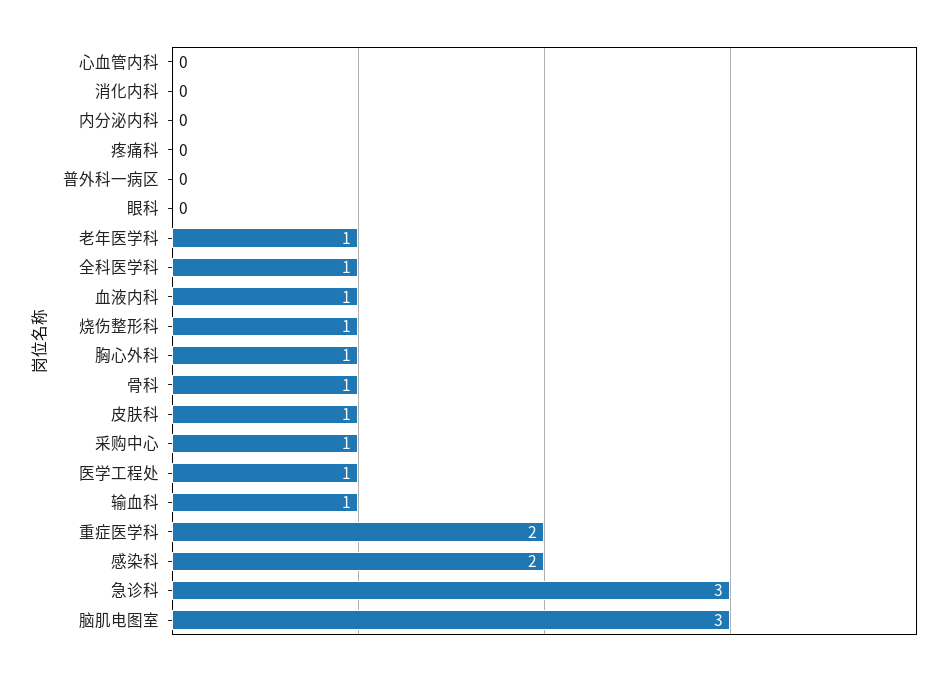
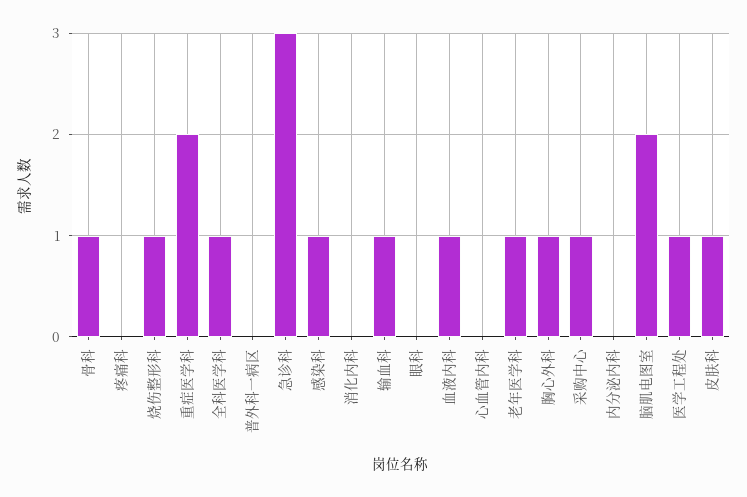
感染科: 2 -> 1
脑肌电图室: 3 -> 2

